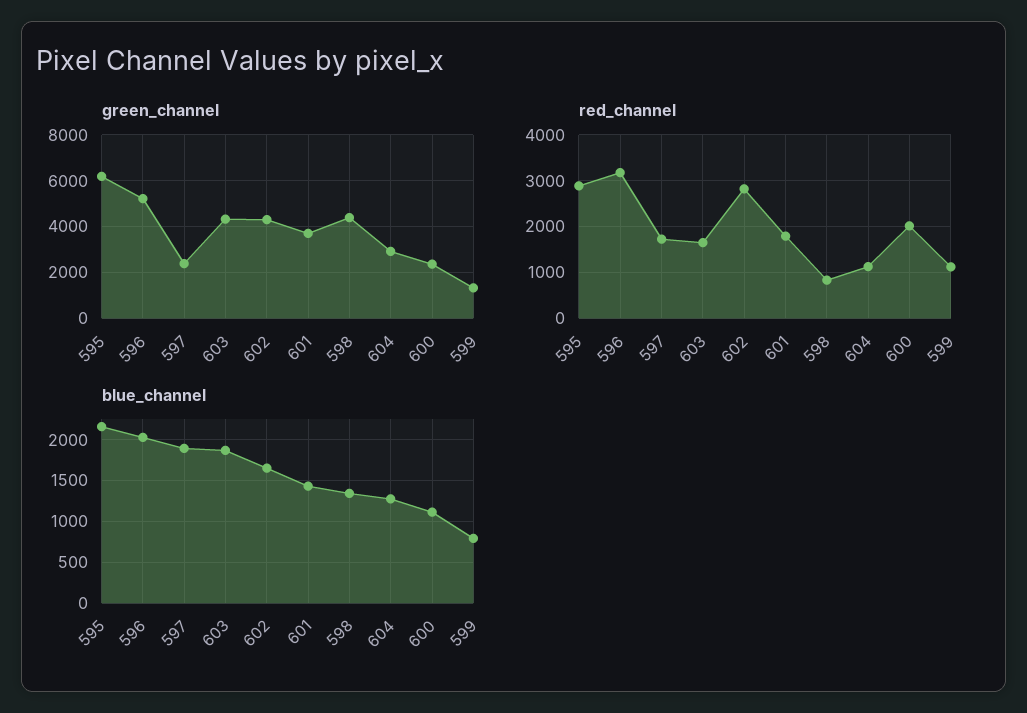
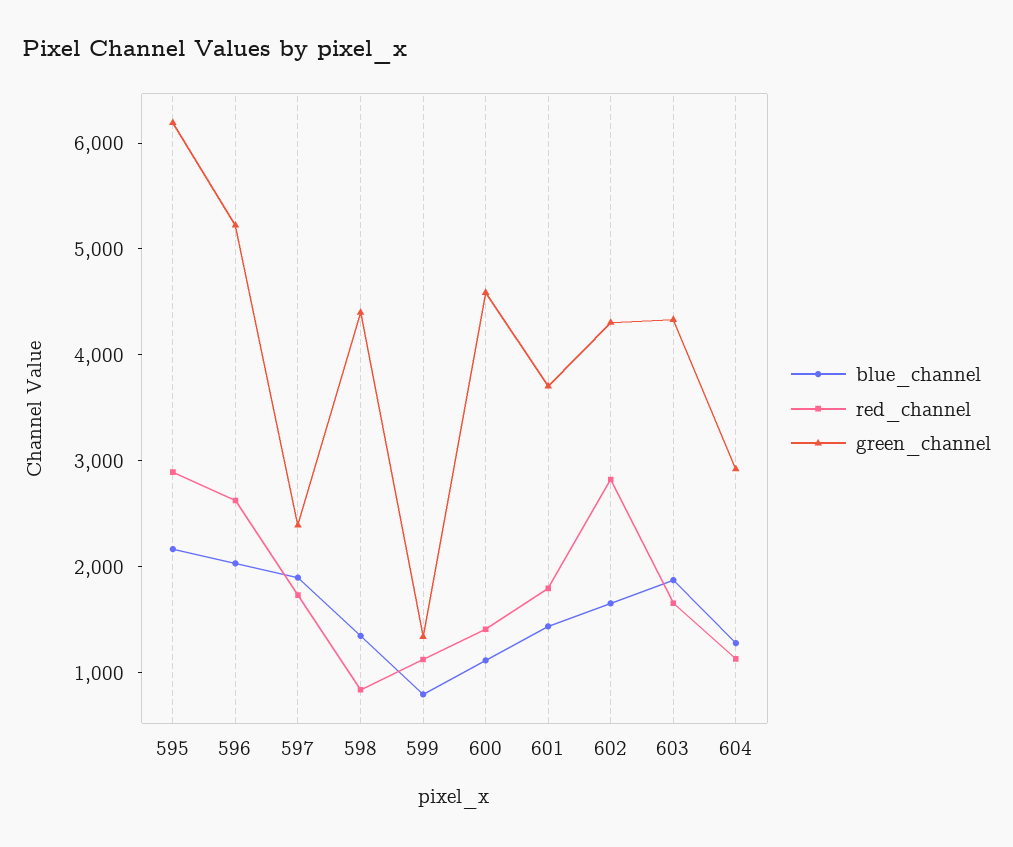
green_channel, 600: 2500 -> 4600
red_channel, 596: 3200 -> 2600
red_channel, 600: 2000 -> 1400

